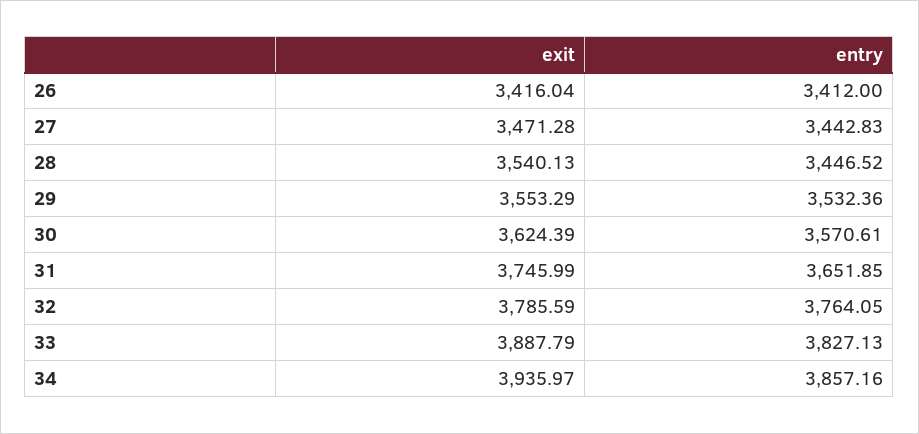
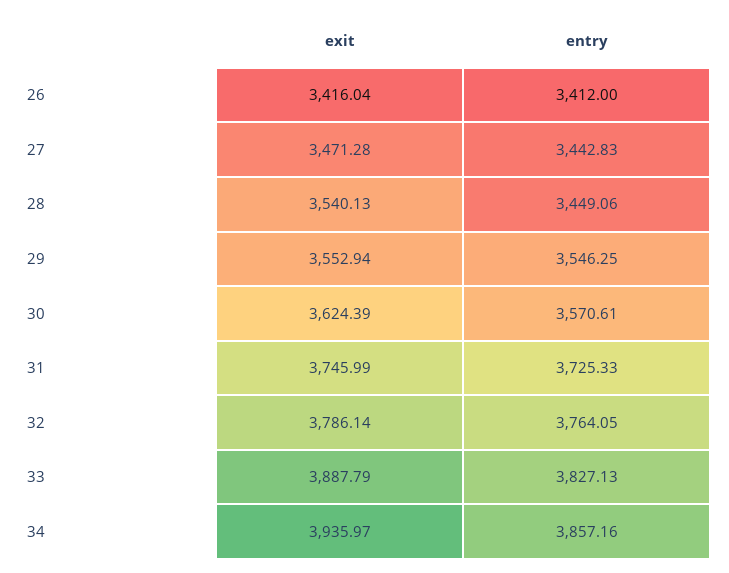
entry, 28: 3446.52 -> 3449.06
exit, 29: 3553.29 -> 3552.94
entry, 29: 3532.36 -> 3546.25
entry, 31: 3651.85 -> 3725.33
exit, 32: 3785.59 -> 3786.14

